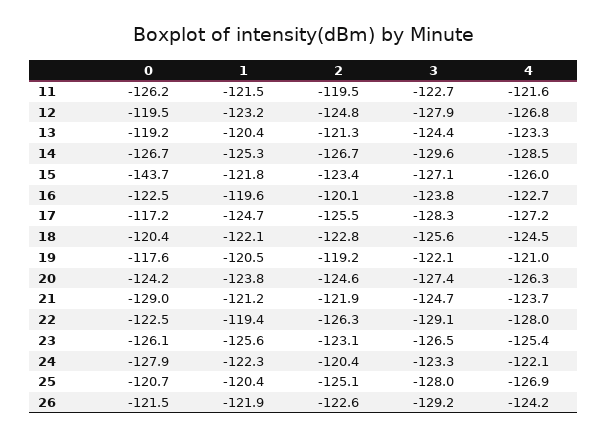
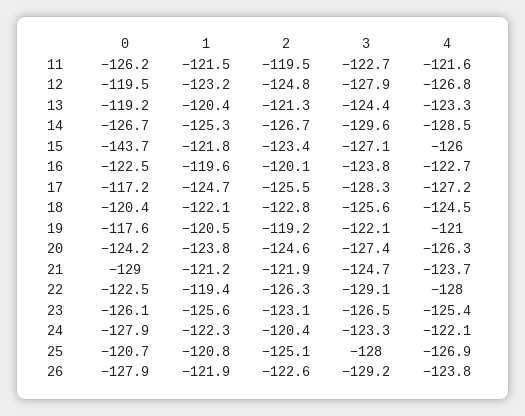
1, 25: -120.4 -> -120.8
0, 26: -121.5 -> -127.9
4, 26: -124.2 -> -123.8

